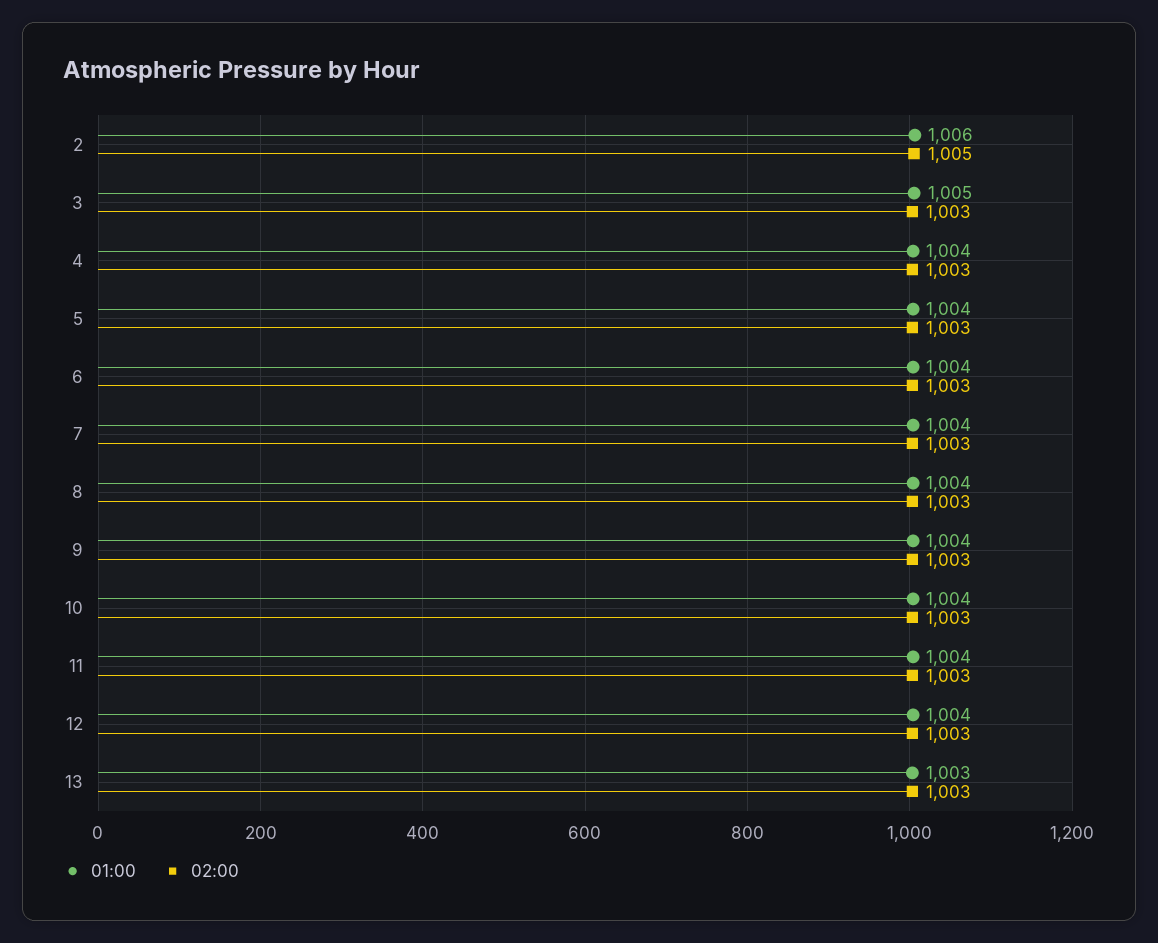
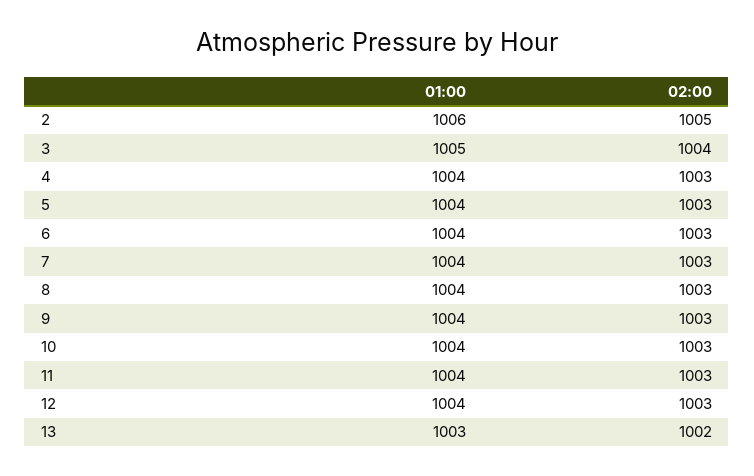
02:00, 3: 1003 -> 1004
02:00, 13: 1003 -> 1002

